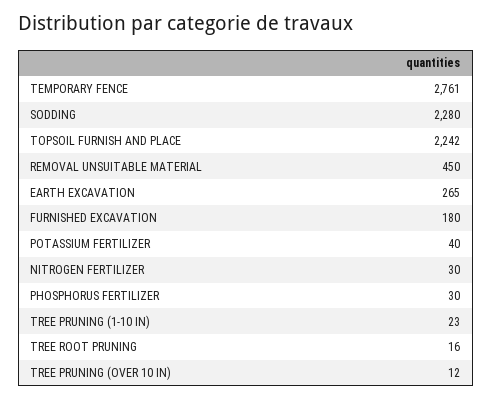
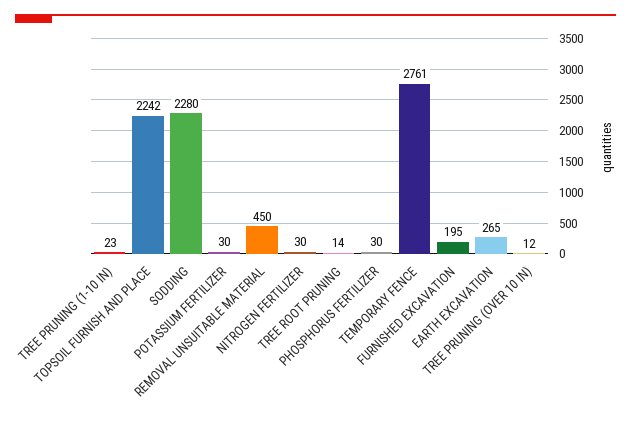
FURNISHED EXCAVATION: 180 -> 195
POTASSIUM FERTILIZER: 40 -> 30
TREE ROOT PRUNING: 16 -> 14

